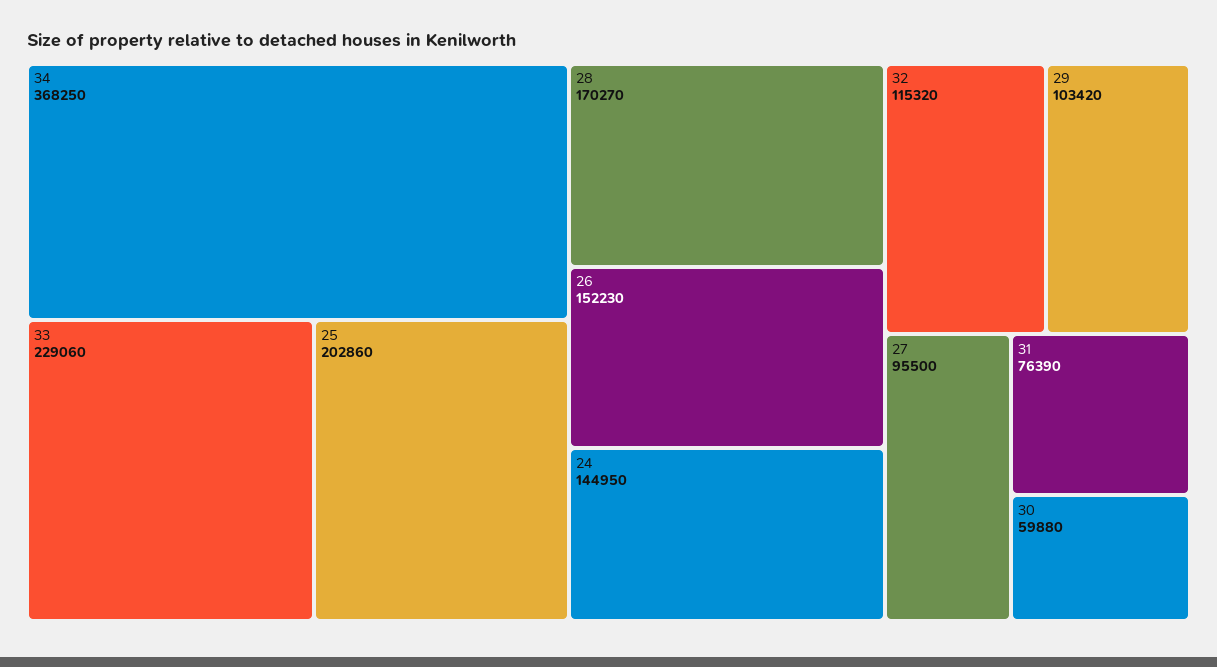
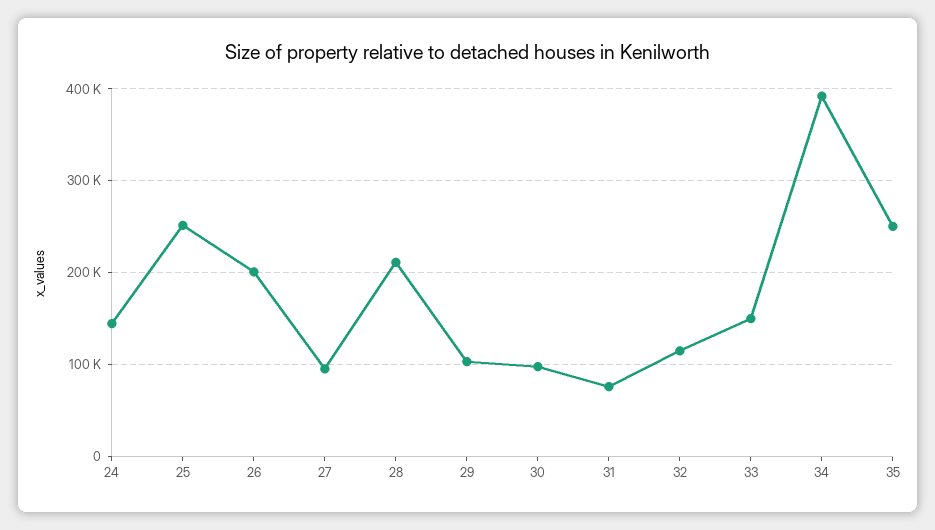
34: 368250 -> 390000
33: 229060 -> 150000
25: 202860 -> 250000
28: 170270 -> 210000
26: 152230 -> 200000
30: 59880 -> 100000
35: none -> 250000

